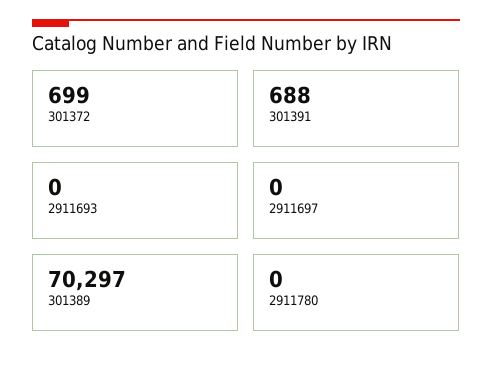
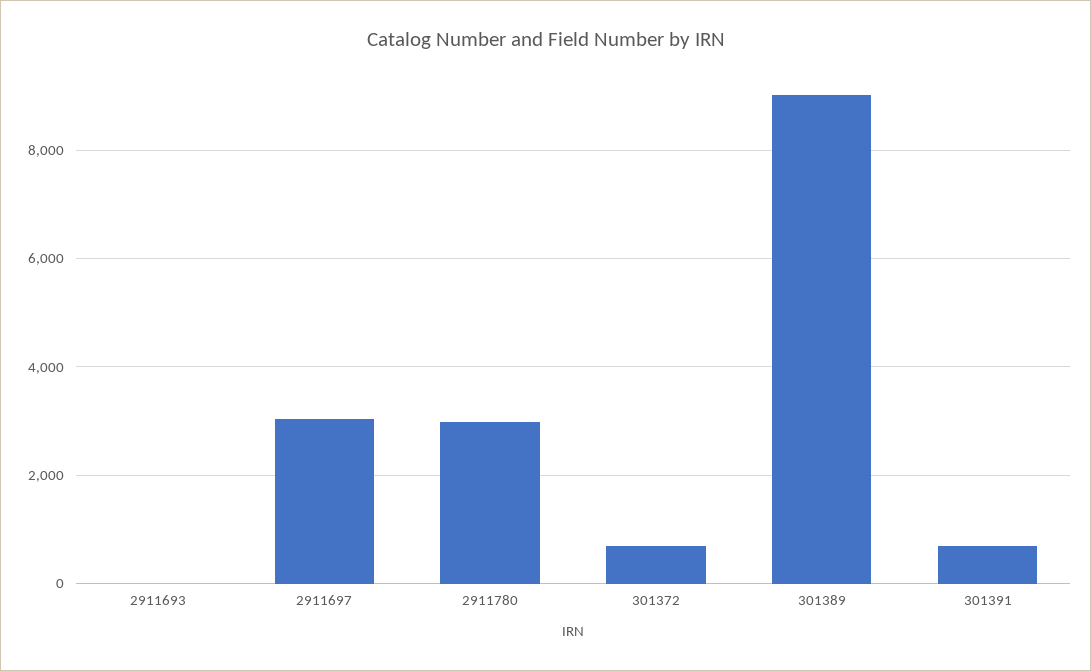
2911697: 0 -> 3000
301389: 70297 -> 9000
2911780: 0 -> 3000

